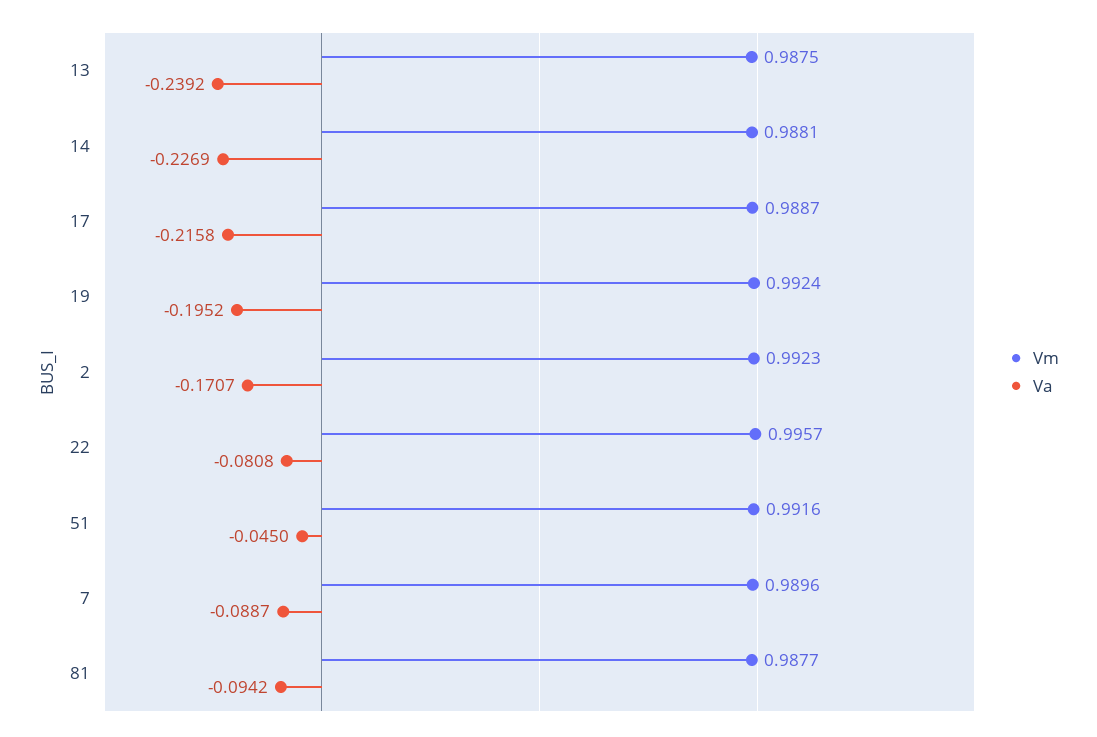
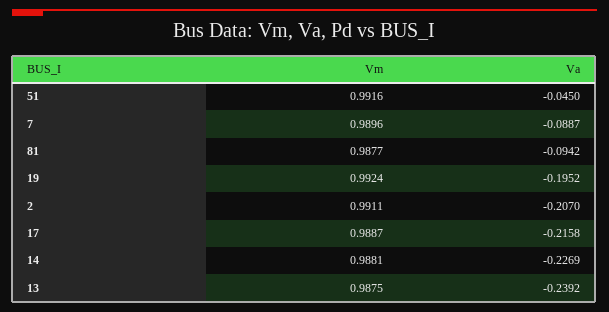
Vm, 2: 0.9923 -> 0.9911
Va, 2: -0.1707 -> -0.207
Vm, 22: 0.9957 -> none
Va, 22: -0.0808 -> none

